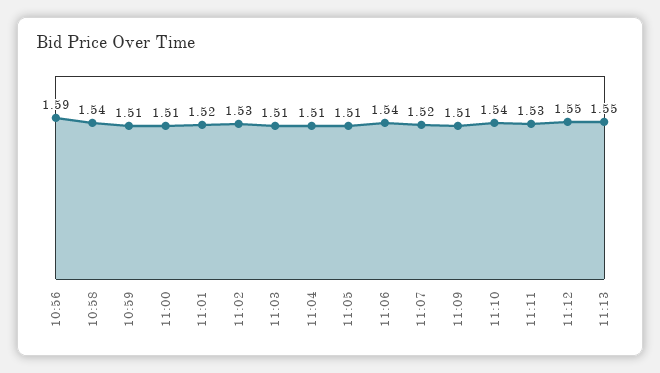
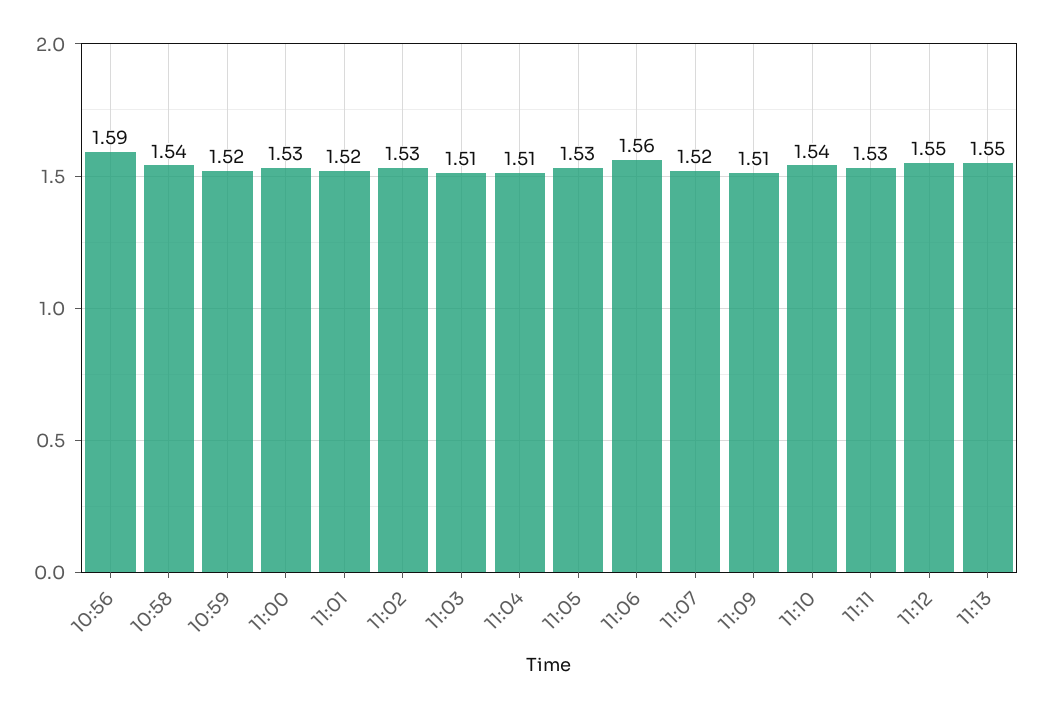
10:59: 1.51 -> 1.52
11:00: 1.51 -> 1.53
11:05: 1.51 -> 1.53
11:06: 1.54 -> 1.56

